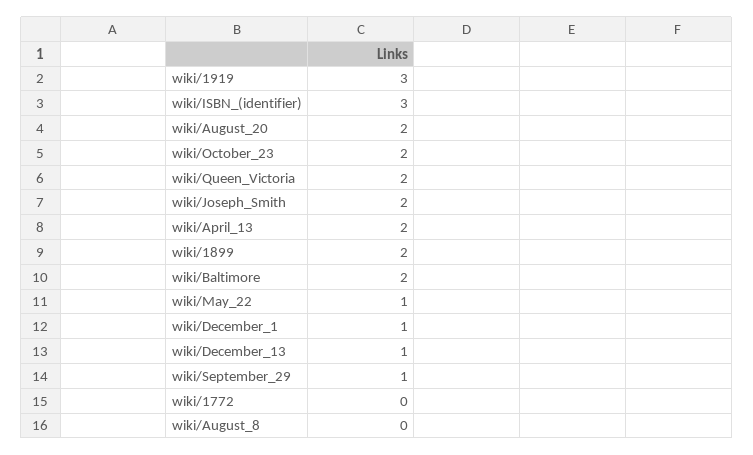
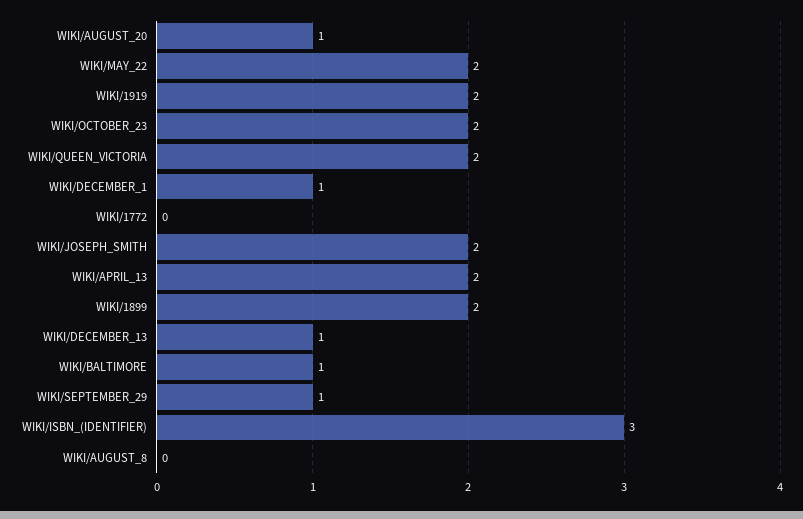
wiki/1919: 3 -> 2
wiki/August_20: 2 -> 1
wiki/Baltimore: 2 -> 1
wiki/May_22: 1 -> 2

